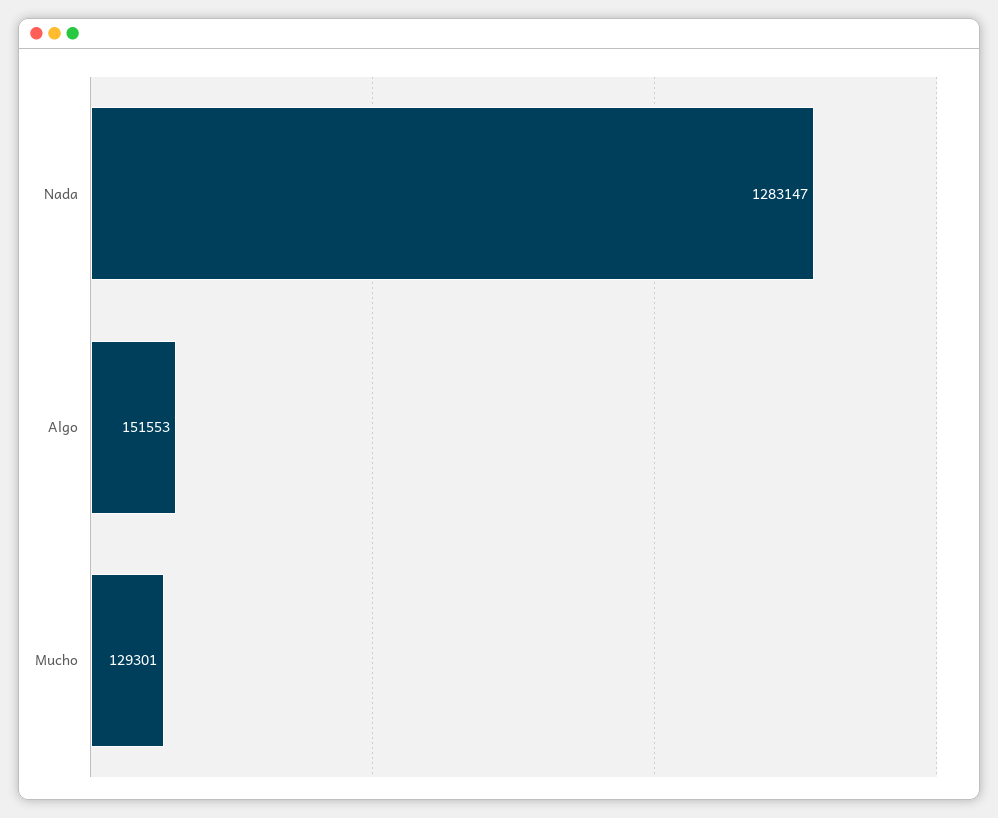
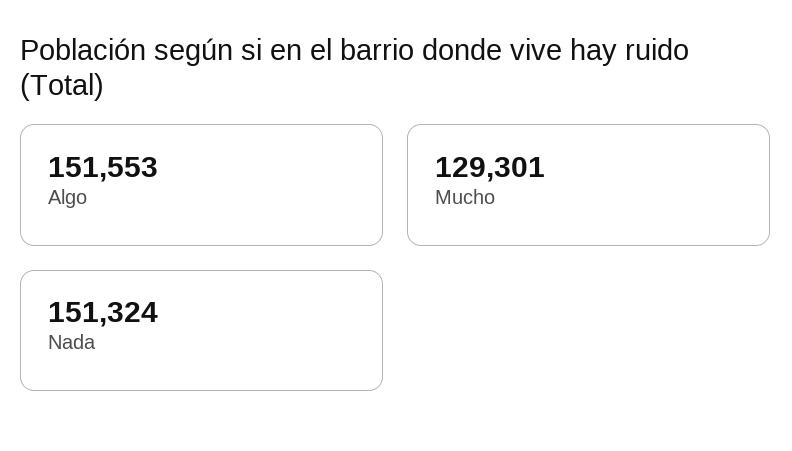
Nada: 1283147 -> 151324

